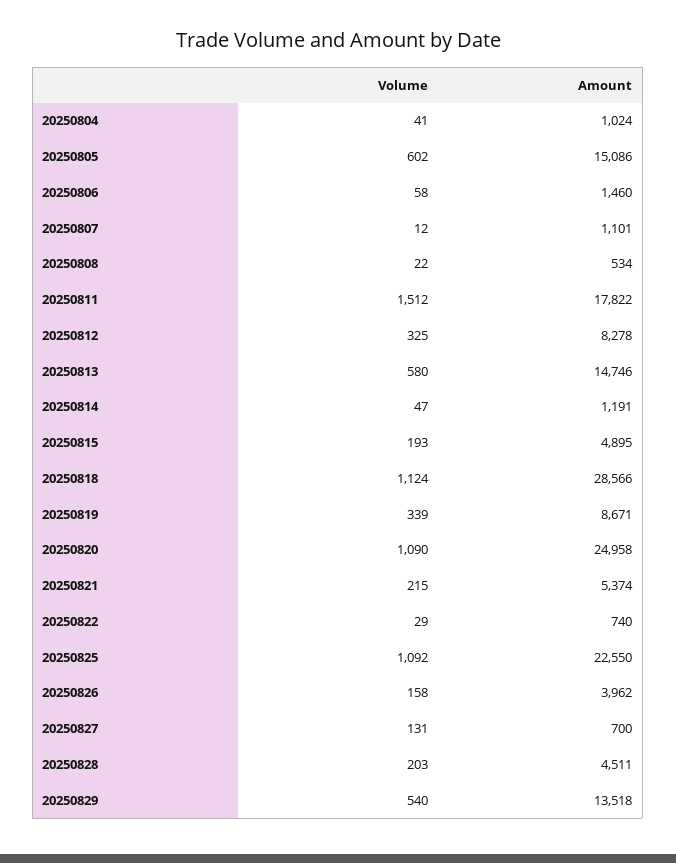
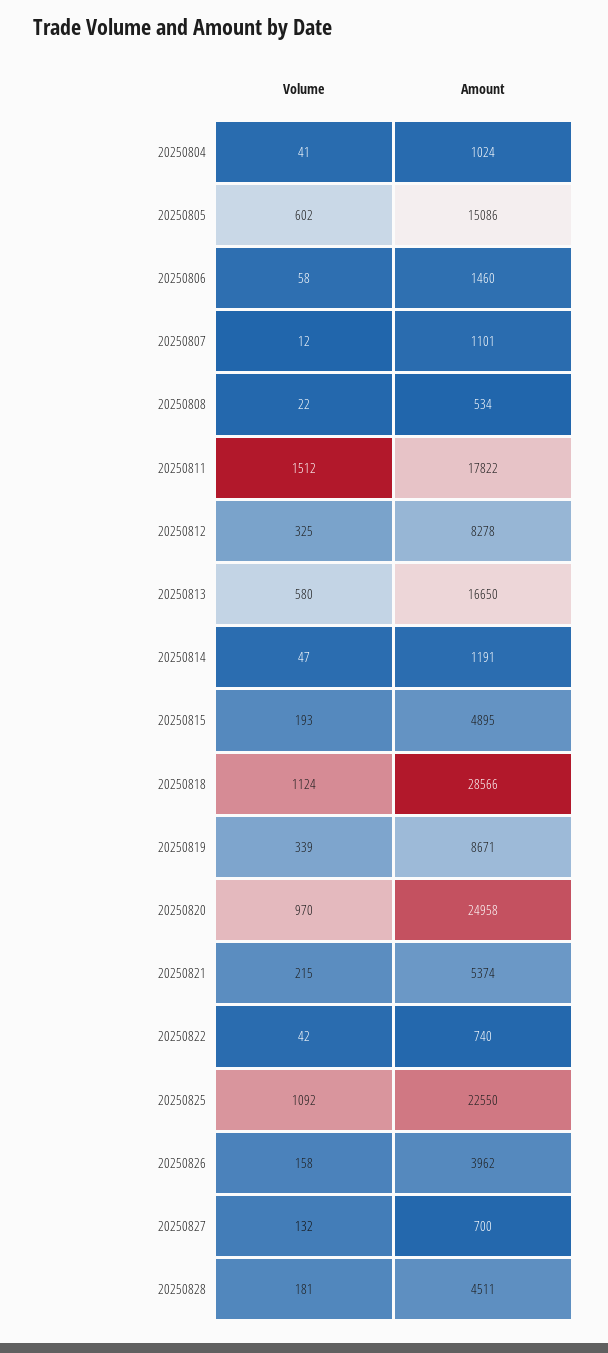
Amount, 20250813: 14746 -> 16650
Volume, 20250820: 1090 -> 970
Volume, 20250822: 29 -> 42
Volume, 20250827: 131 -> 132
Volume, 20250828: 203 -> 181
Volume, 20250829: 540 -> none
Amount, 20250829: 13518 -> none

